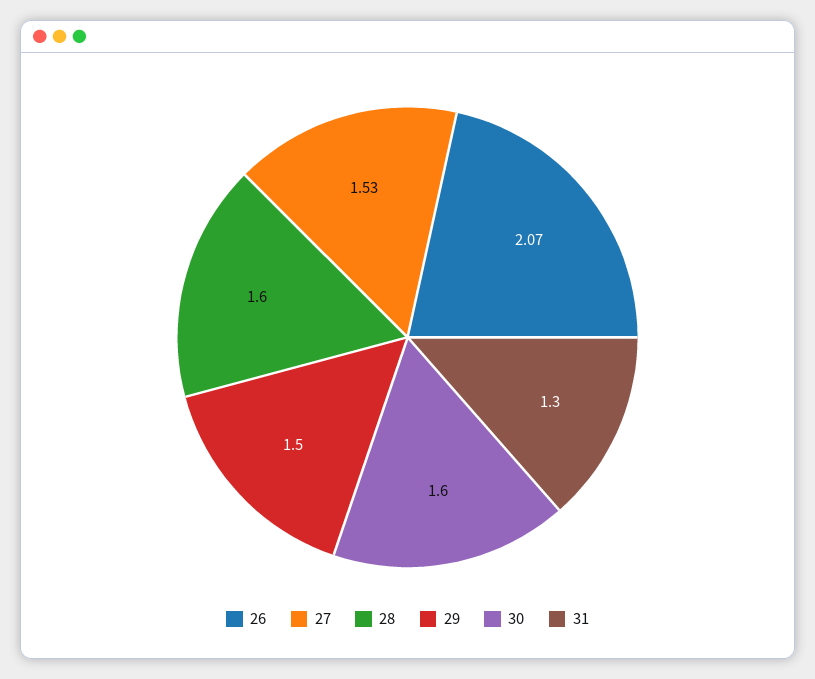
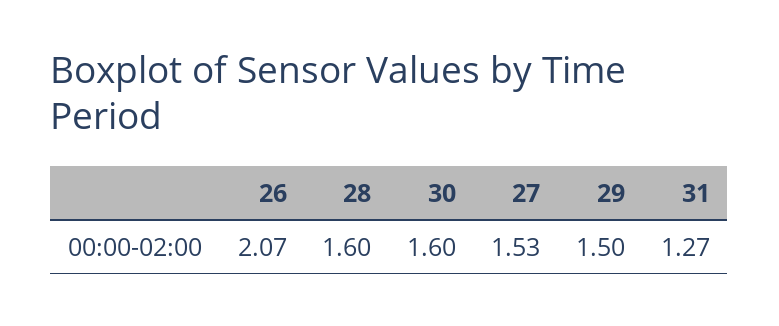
31: 1.3 -> 1.27

